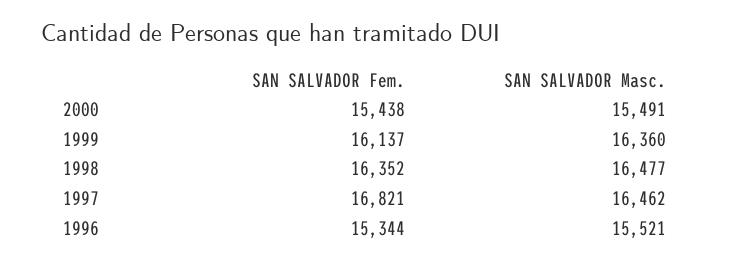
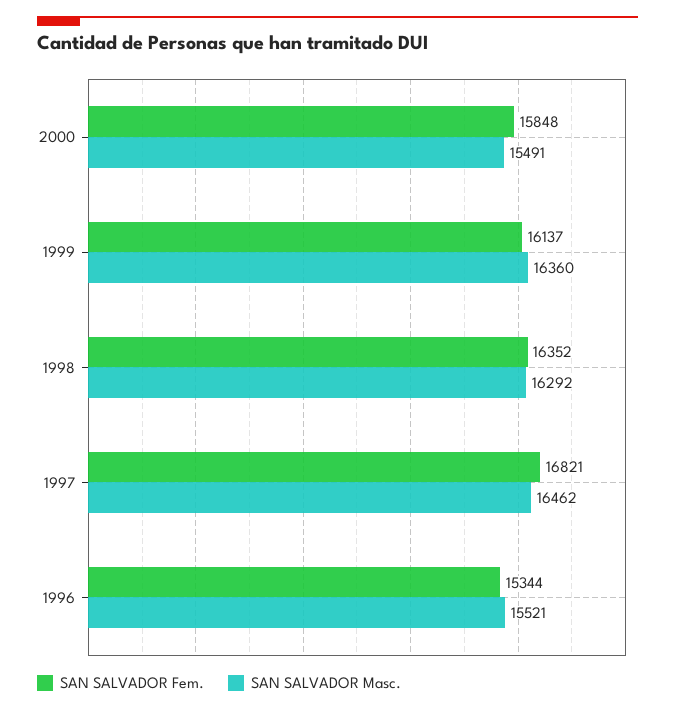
SAN SALVADOR Fem., 2000: 15438 -> 15848
SAN SALVADOR Masc., 1998: 16477 -> 16292

